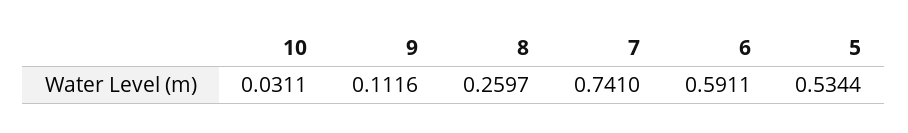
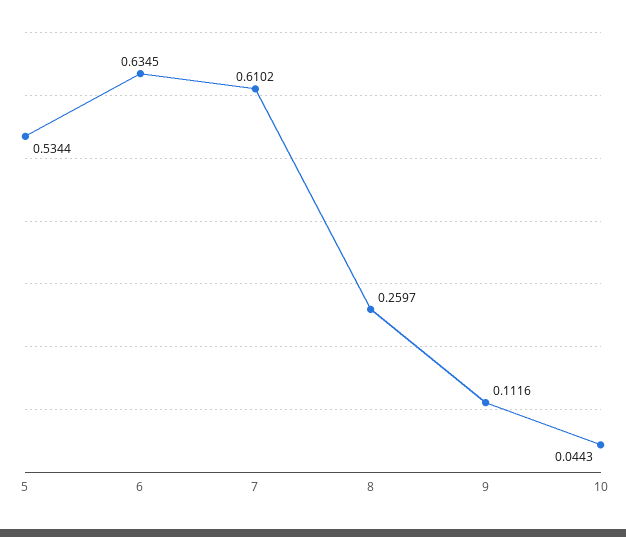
10: 0.0311 -> 0.0443
7: 0.741 -> 0.6102
6: 0.5911 -> 0.6345

